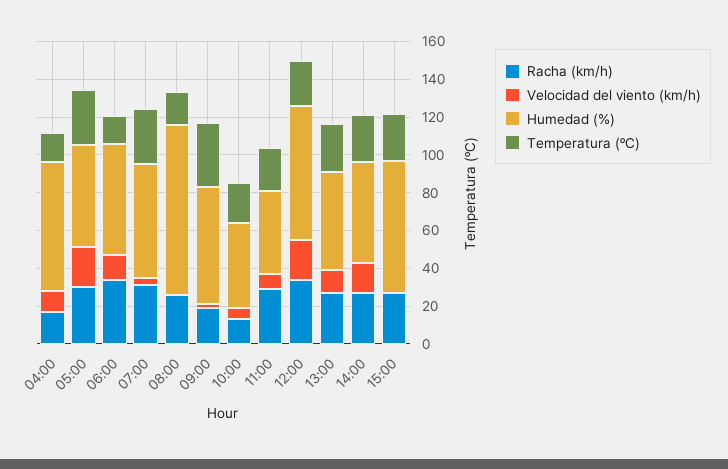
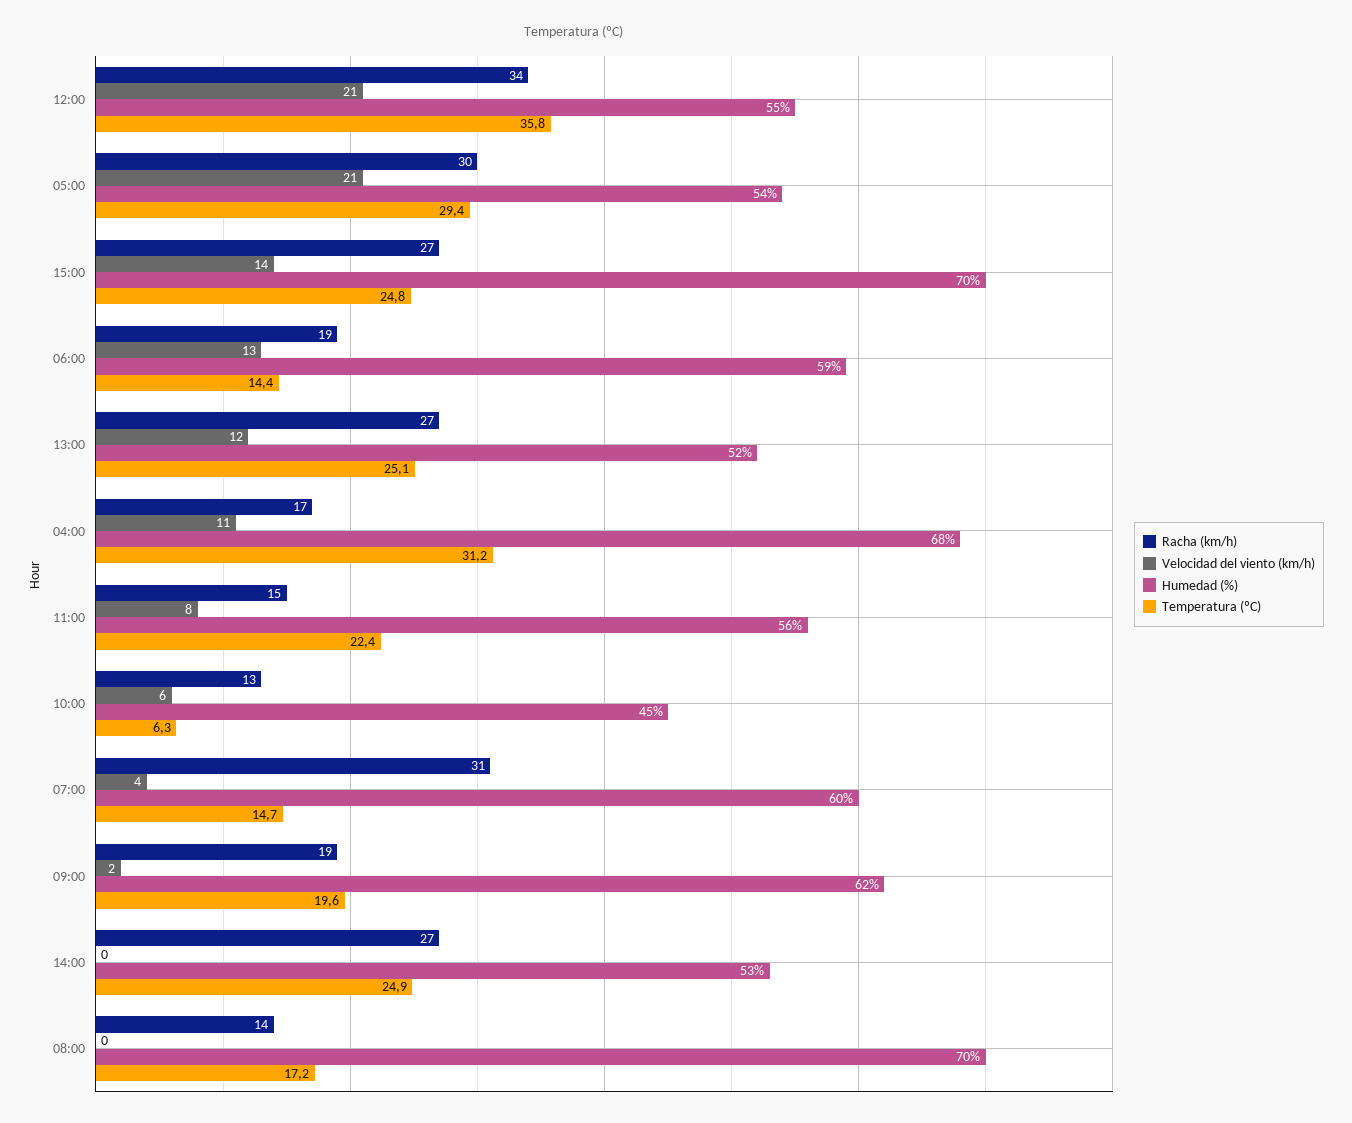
Temperatura (ºC), 04:00: 15 -> 31.2
Racha (km/h), 06:00: 35 -> 19
Temperatura (ºC), 07:00: 30 -> 14.7
Racha (km/h), 08:00: 25 -> 14
Humedad (%), 08:00: 90 -> 70
Temperatura (ºC), 09:00: 35 -> 19.6
Temperatura (ºC), 10:00: 20 -> 6.3
Racha (km/h), 11:00: 30 -> 15
Humedad (%), 11:00: 45 -> 56
Humedad (%), 12:00: 70 -> 55
Temperatura (ºC), 12:00: 25 -> 35.8
Velocidad del viento (km/h), 14:00: 15 -> 0
Velocidad del viento (km/h), 15:00: 0 -> 14

